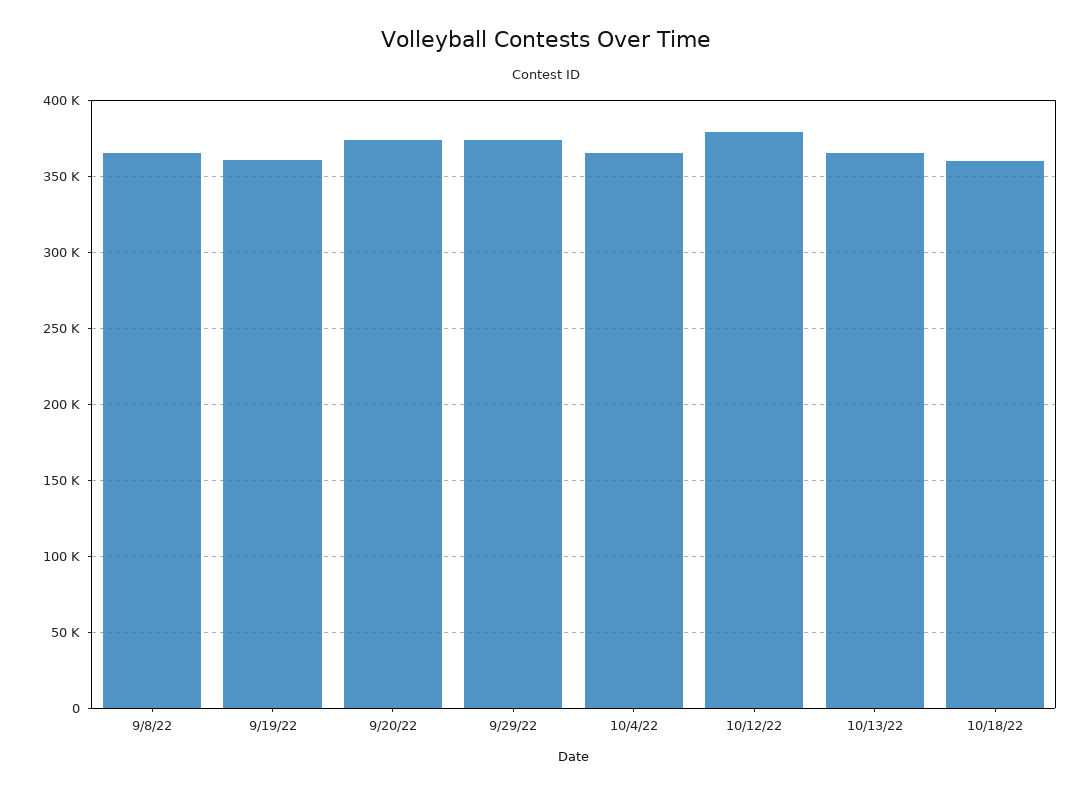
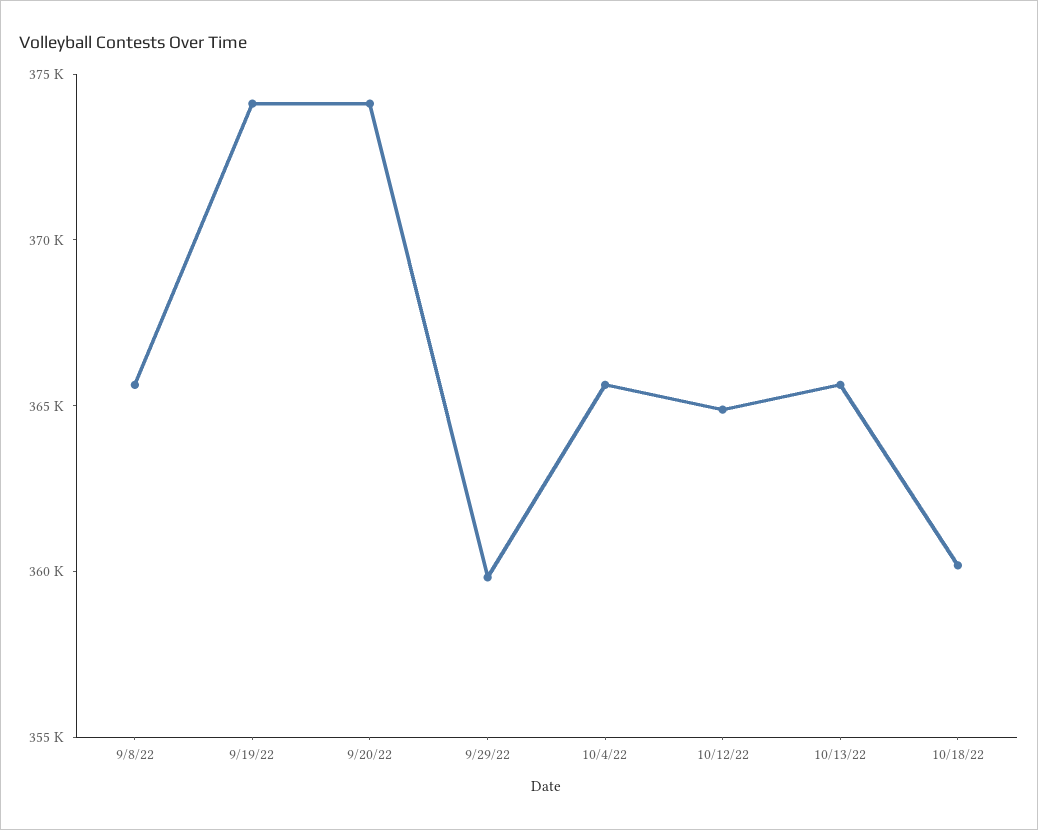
9/19/22: 360000 -> 374000
9/29/22: 375000 -> 360000
10/12/22: 380000 -> 365000

